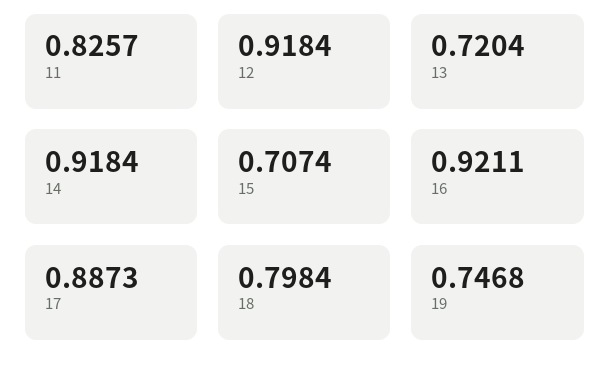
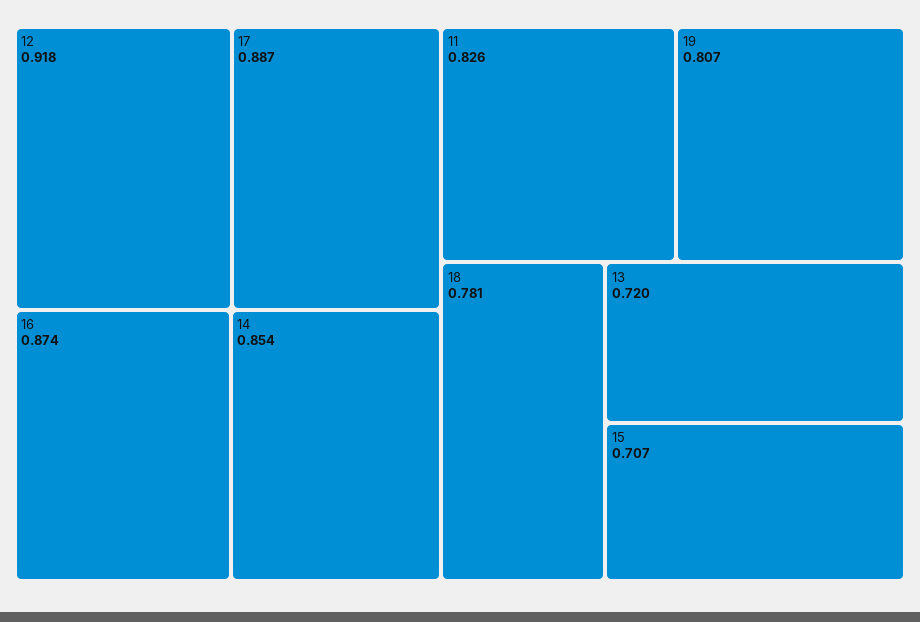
14: 0.9184 -> 0.854
16: 0.9211 -> 0.874
18: 0.7984 -> 0.781
19: 0.7468 -> 0.807

